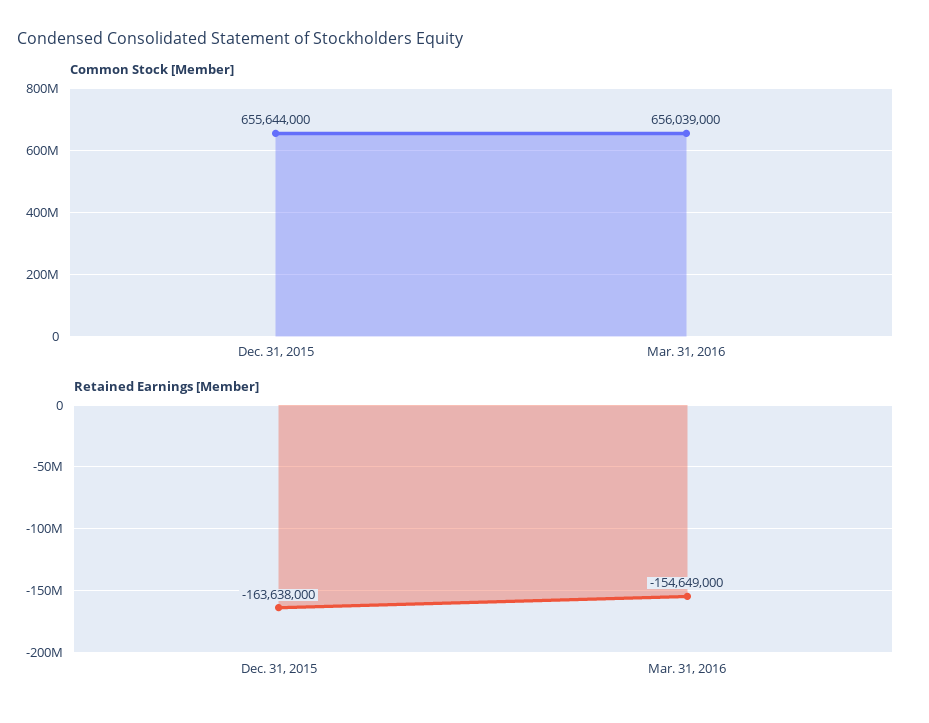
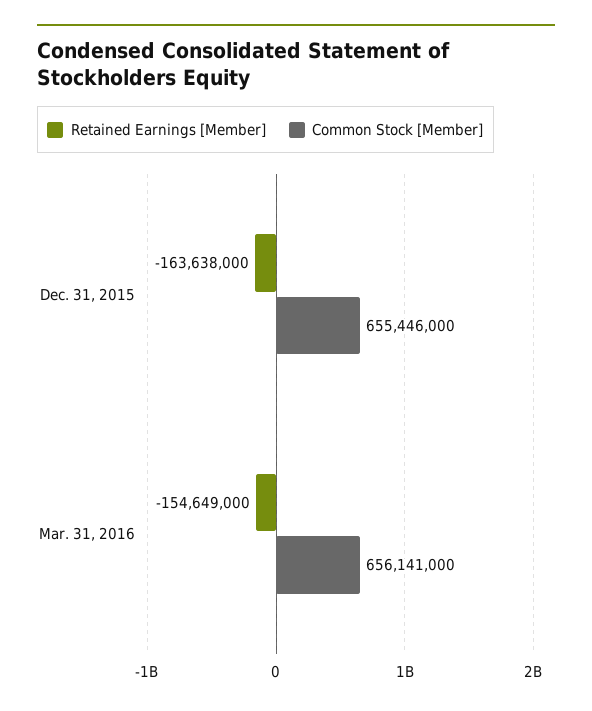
Common Stock [Member], Dec. 31, 2015: 655644000 -> 655446000
Common Stock [Member], Mar. 31, 2016: 656039000 -> 656141000

